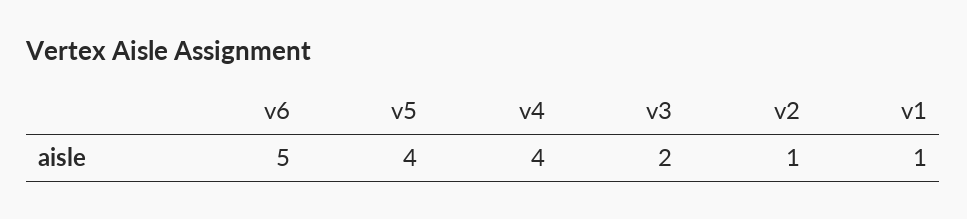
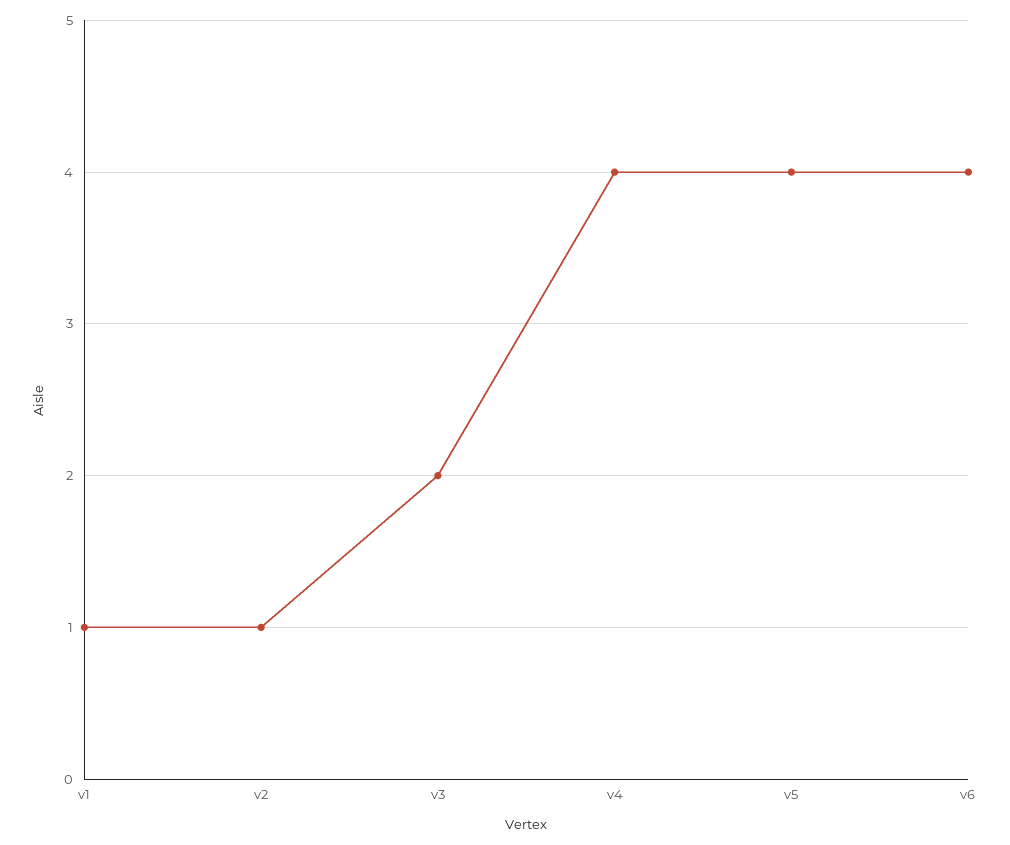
v6: 5 -> 4

